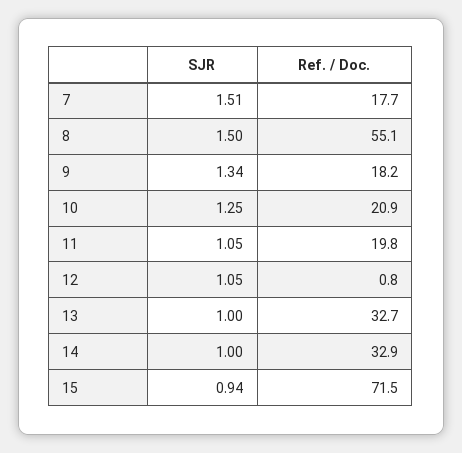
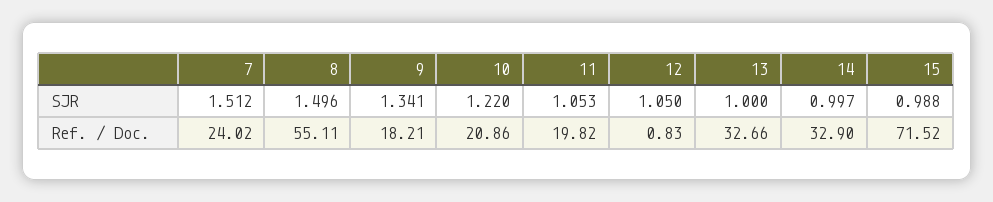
Ref. / Doc., 7: 17.7 -> 24.02
SJR, 10: 1.25 -> 1.22
SJR, 15: 0.94 -> 0.988

